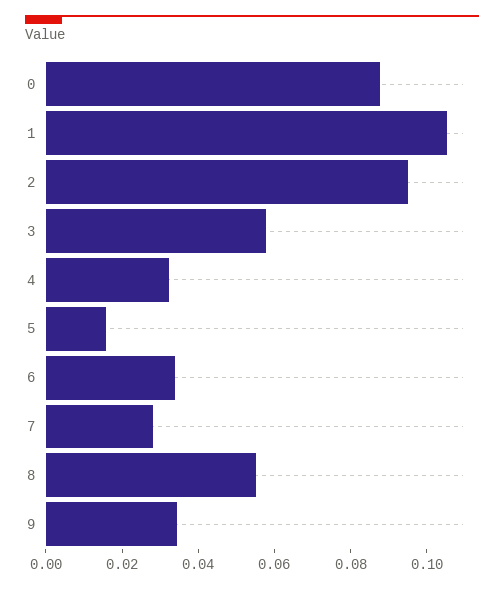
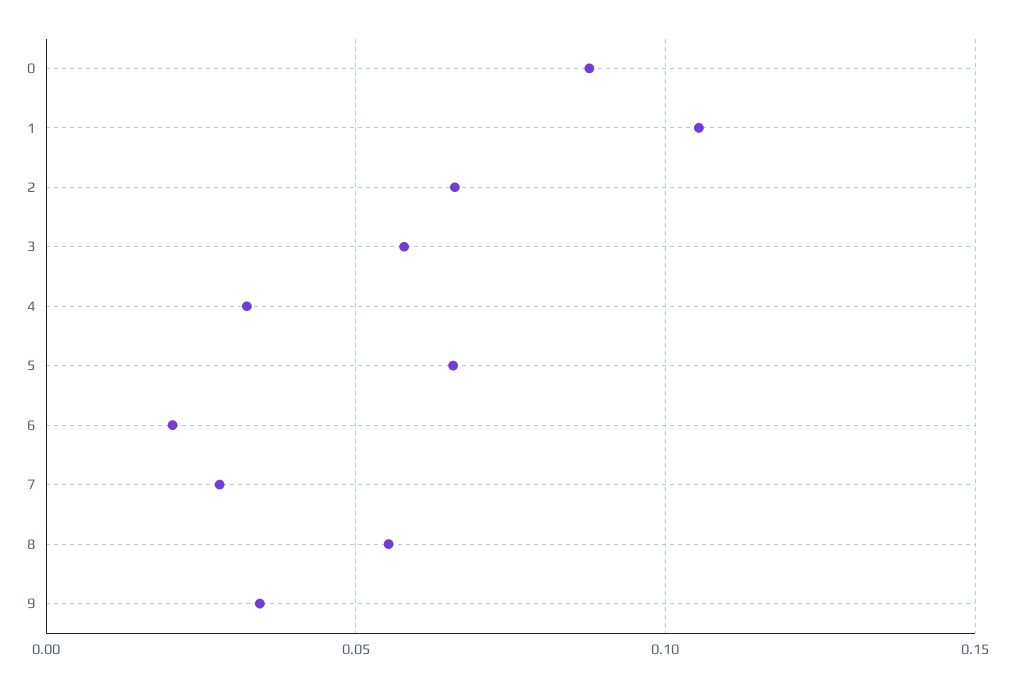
2: 0.095 -> 0.065
5: 0.015 -> 0.065
6: 0.035 -> 0.02

